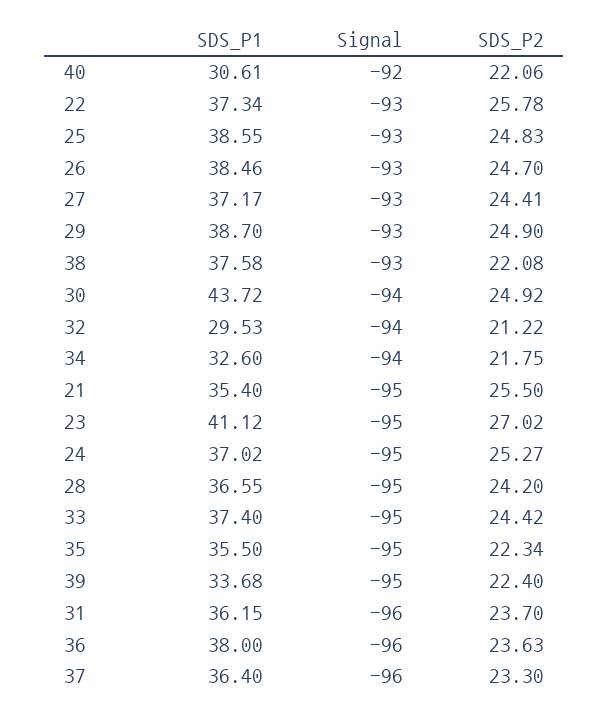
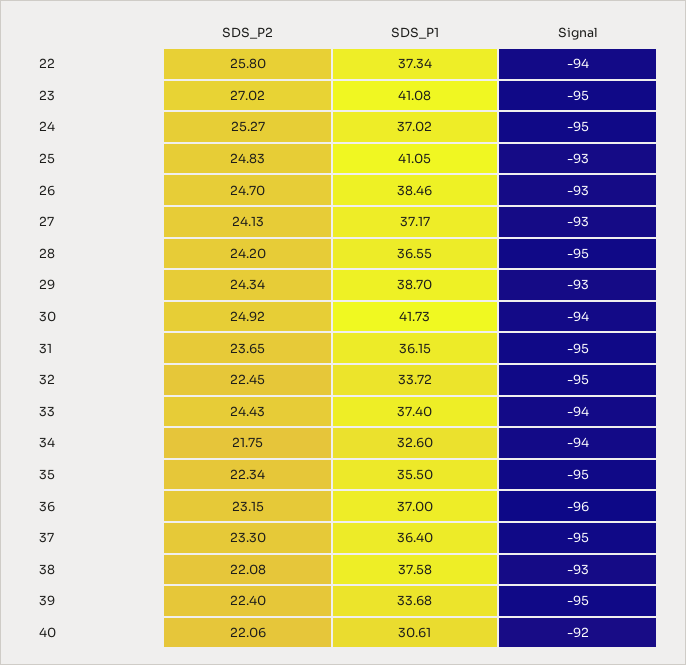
Signal, 22: -93 -> -94
SDS_P2, 22: 25.78 -> 25.8
SDS_P1, 25: 38.55 -> 41.05
SDS_P2, 27: 24.41 -> 24.13
SDS_P2, 29: 24.9 -> 24.34
SDS_P1, 30: 43.72 -> 41.73
SDS_P1, 32: 29.53 -> 33.72
Signal, 32: -94 -> -95
SDS_P2, 32: 21.22 -> 22.45
SDS_P1, 21: 35.4 -> none
Signal, 21: -95 -> none
SDS_P2, 21: 25.5 -> none
SDS_P1, 23: 41.12 -> 41.08
Signal, 33: -95 -> -94
SDS_P2, 33: 24.42 -> 24.43
Signal, 31: -96 -> -95
SDS_P2, 31: 23.7 -> 23.65
SDS_P1, 36: 38 -> 37
SDS_P2, 36: 23.63 -> 23.15
Signal, 37: -96 -> -95

